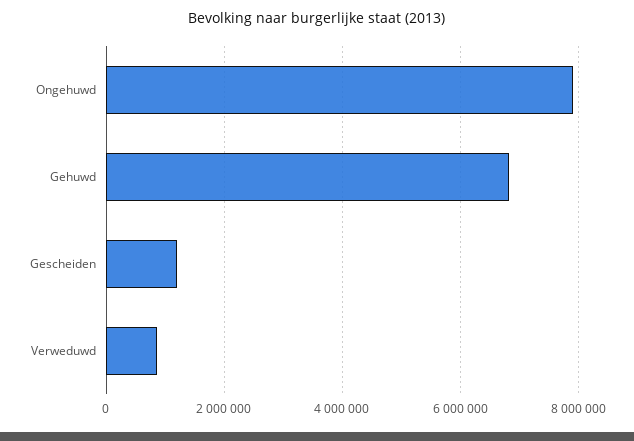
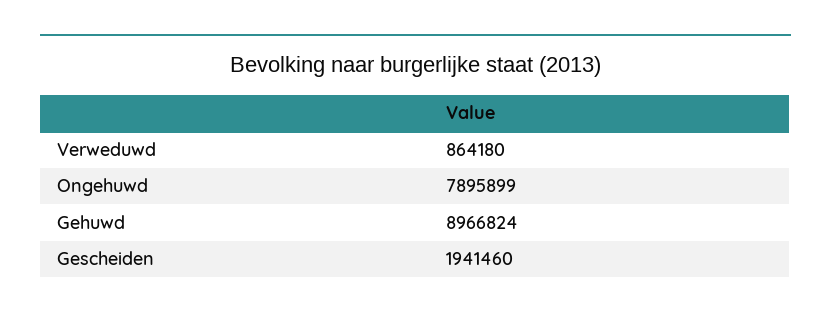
Gehuwd: 6800000 -> 8966824
Gescheiden: 1200000 -> 1941460

